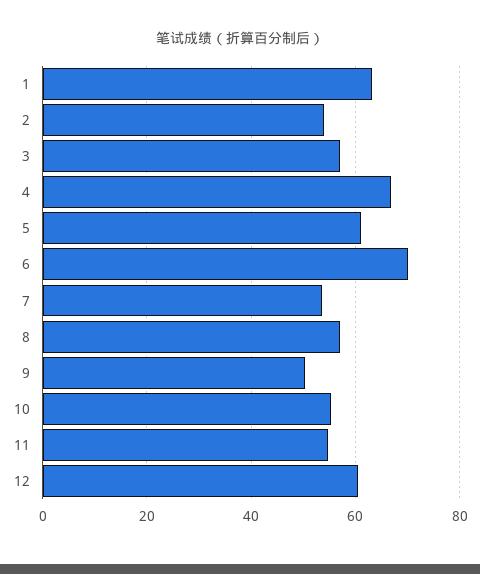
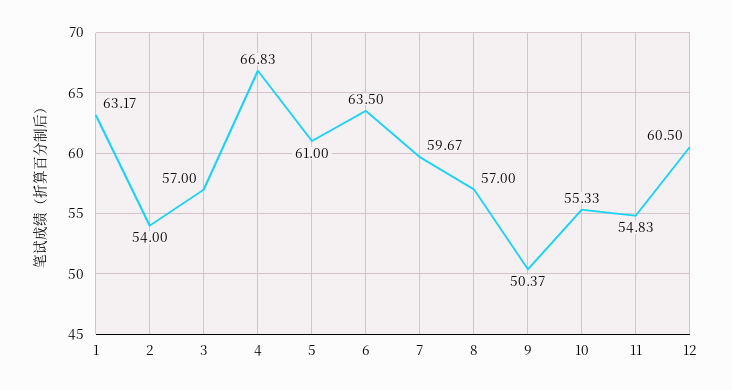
6: 70 -> 63.5
7: 54 -> 59.67

